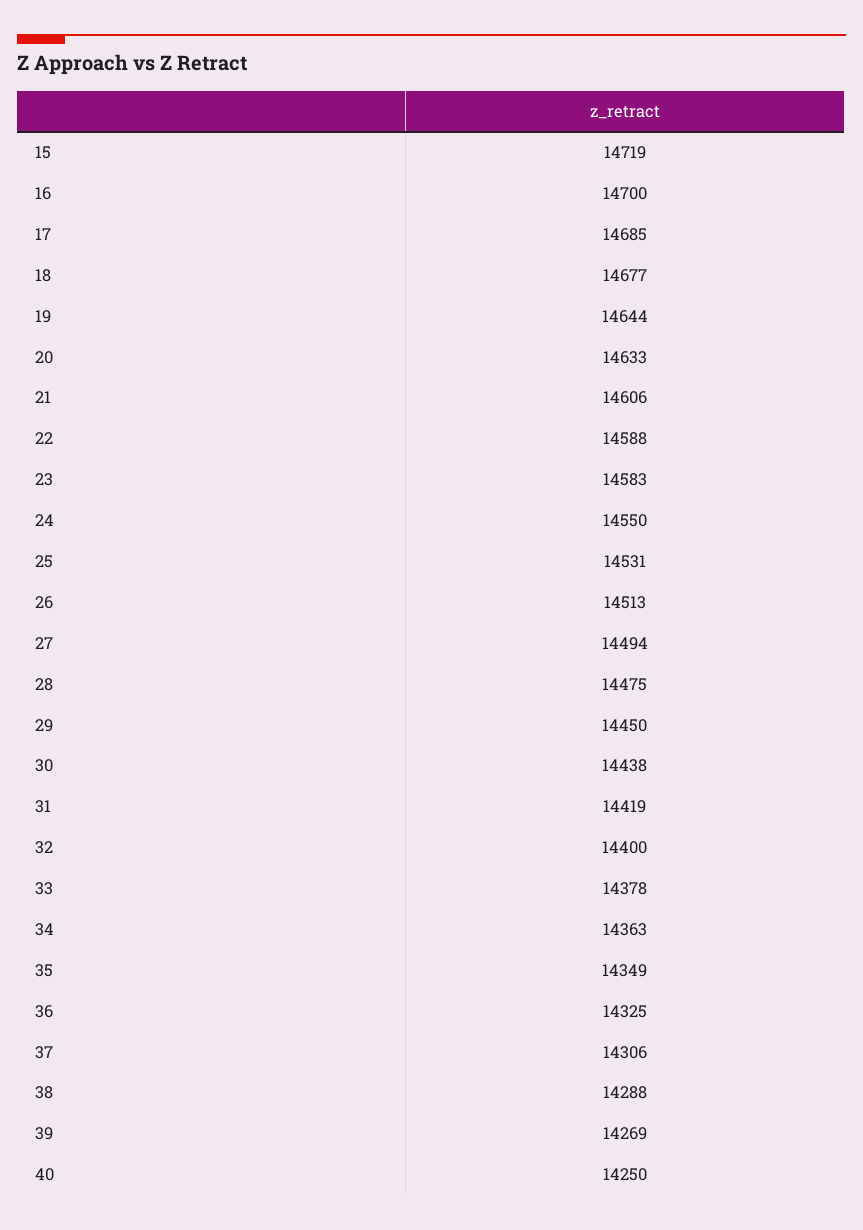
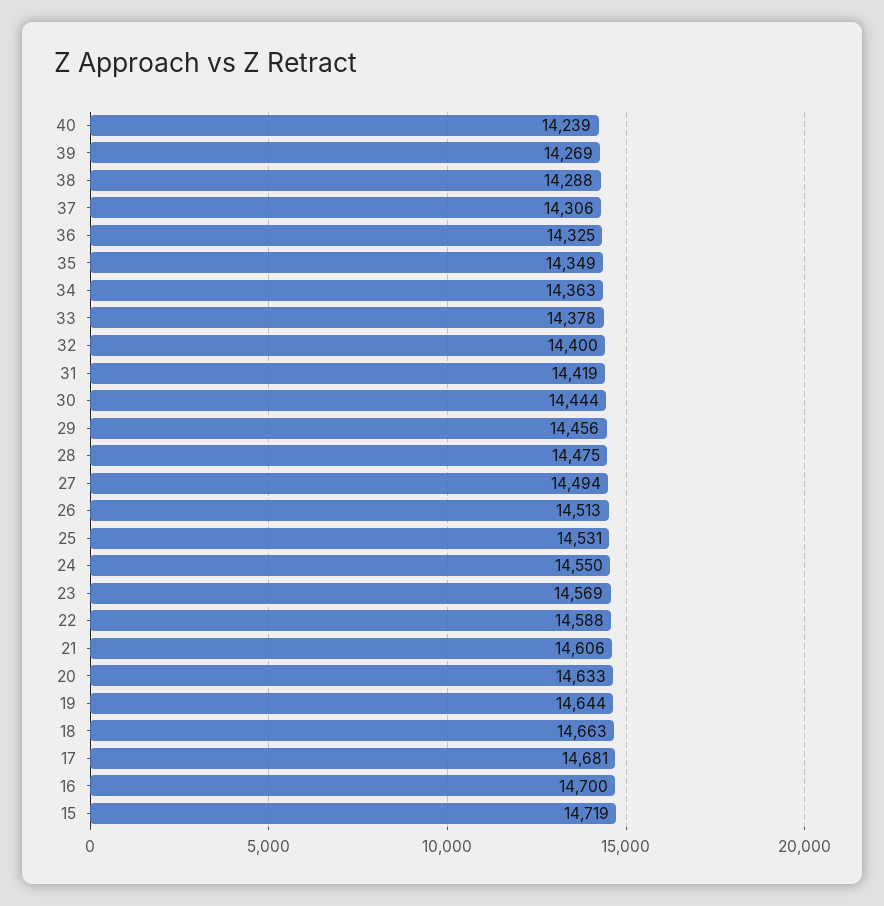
17: 14685 -> 14681
18: 14677 -> 14663
23: 14583 -> 14569
29: 14450 -> 14456
30: 14438 -> 14444
40: 14250 -> 14239

